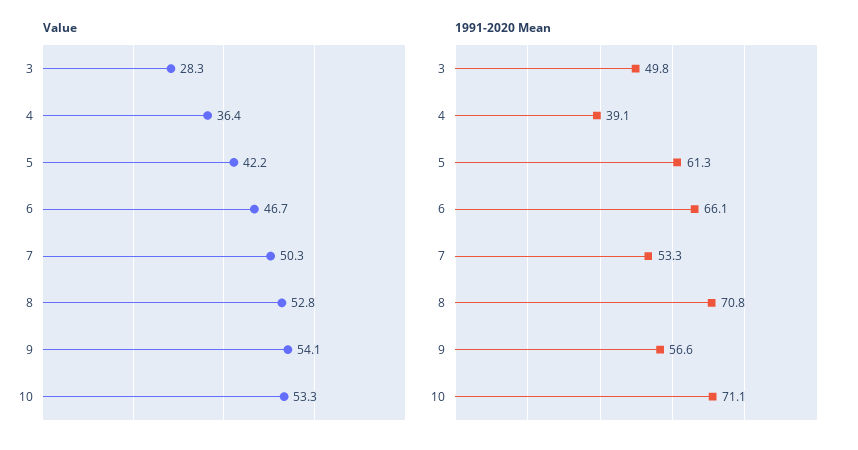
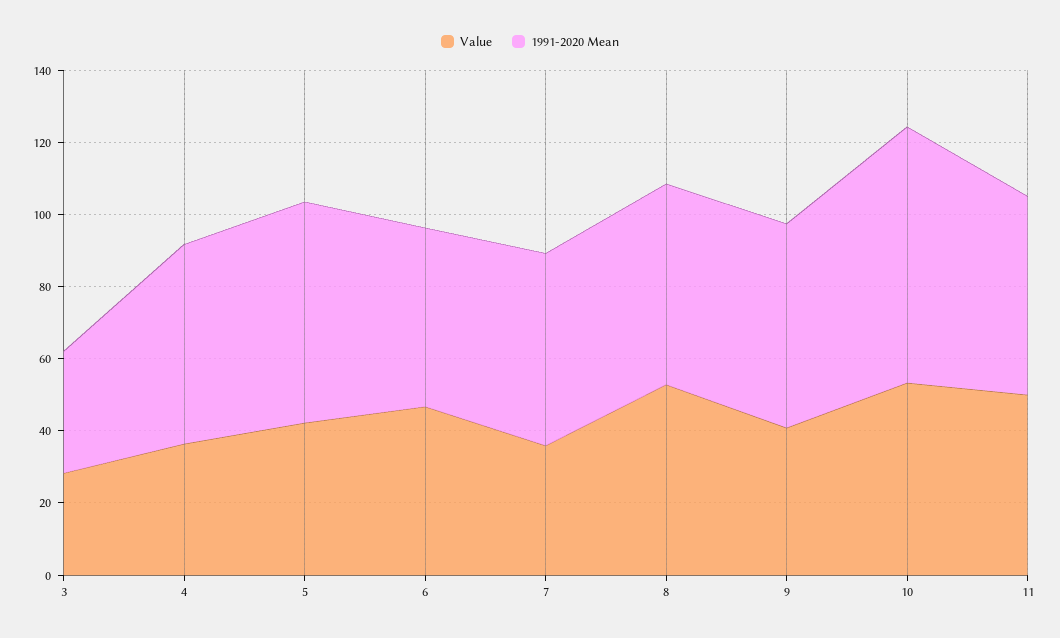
Value, 7: 50.3 -> 35
Value, 9: 54.1 -> 40
1991-2020 Mean, 3: 49.8 -> 35
1991-2020 Mean, 4: 39.1 -> 55
1991-2020 Mean, 6: 66.1 -> 50
1991-2020 Mean, 8: 70.8 -> 55
Value, 11: none -> 50
1991-2020 Mean, 11: none -> 55

